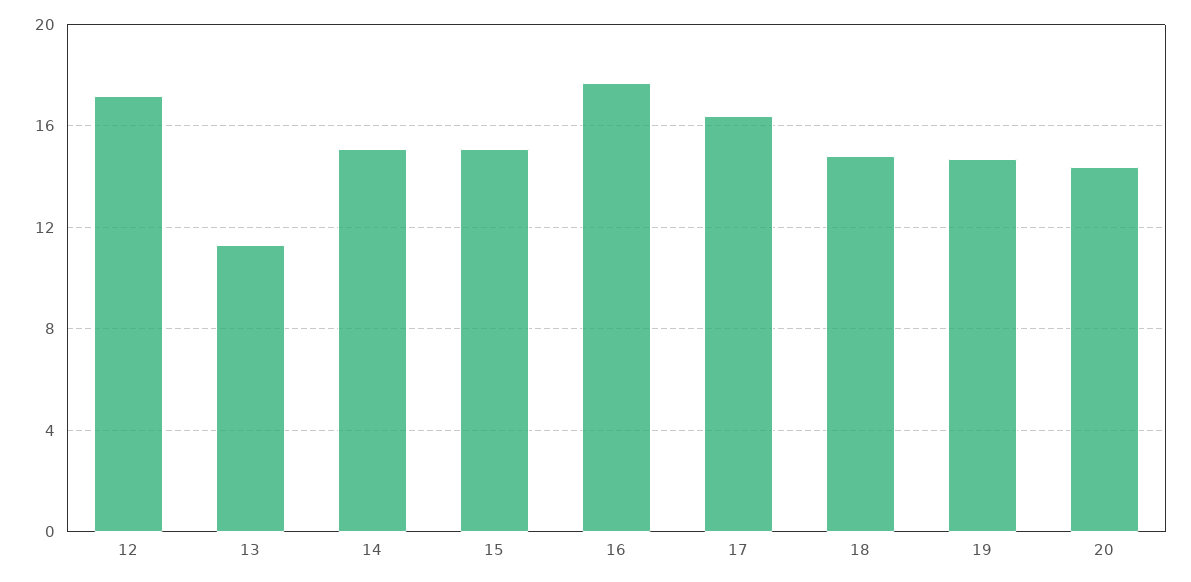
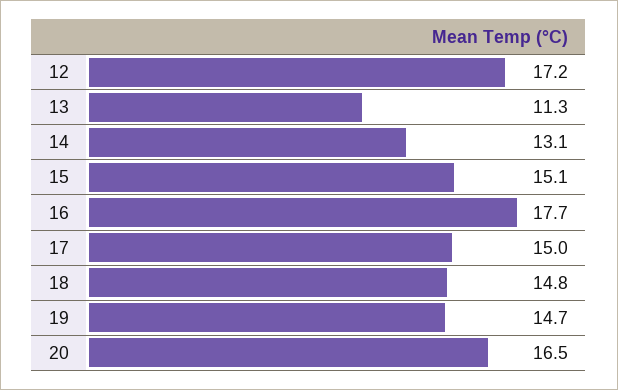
14: 15 -> 13.1
17: 16.5 -> 15
20: 14.5 -> 16.5

